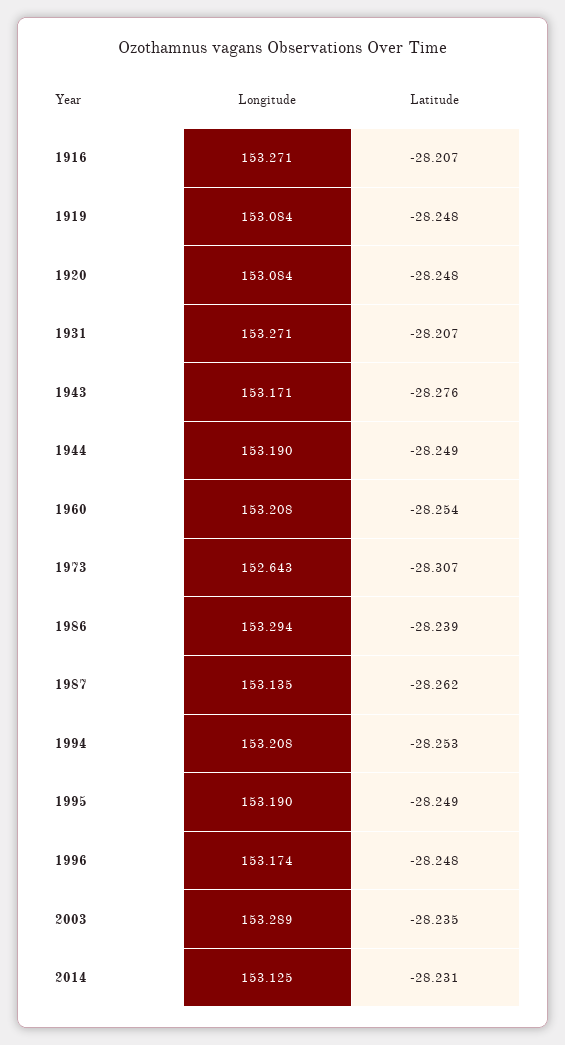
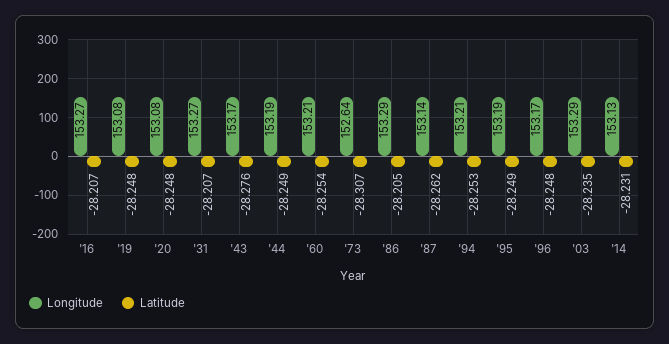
Latitude, 1986: -28.239 -> -28.205

